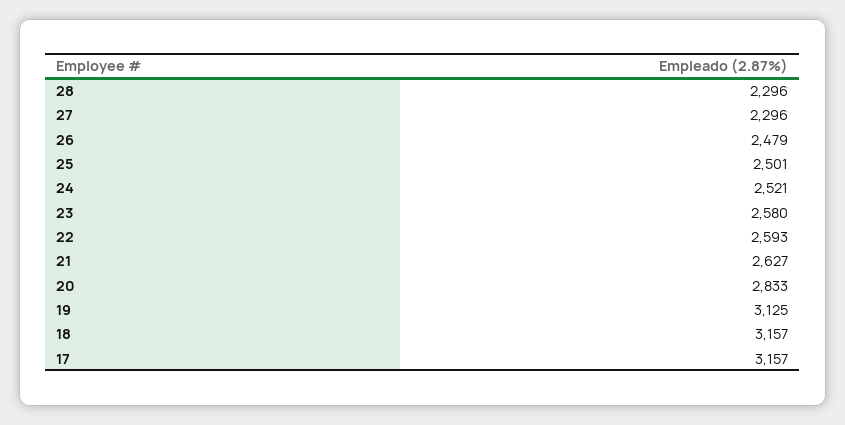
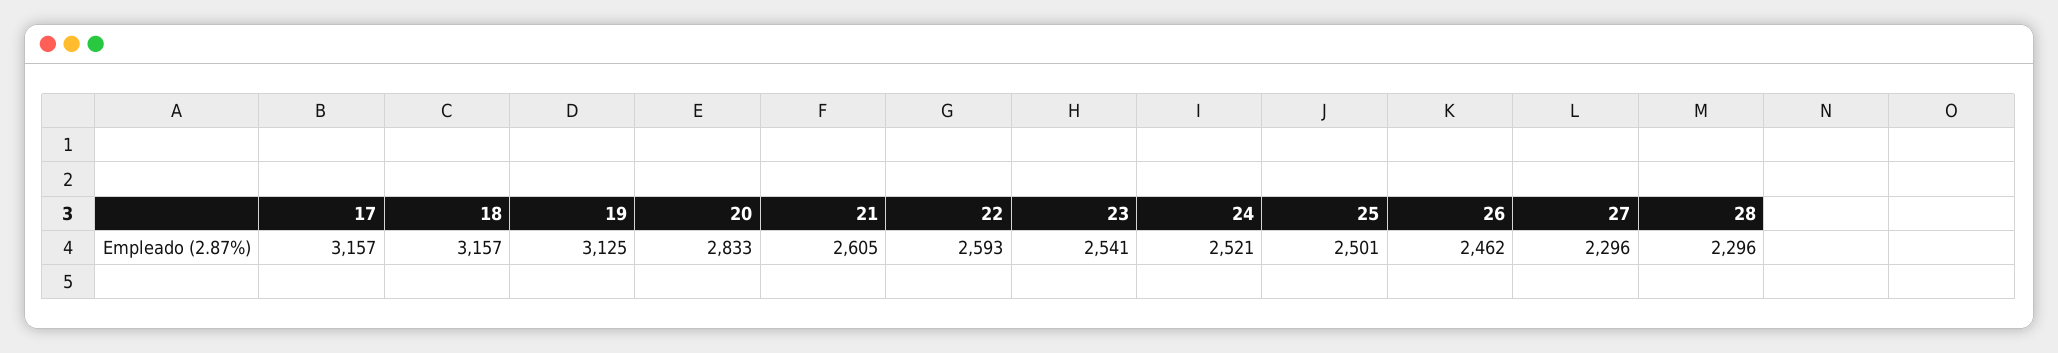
26: 2479 -> 2462
23: 2580 -> 2541
21: 2627 -> 2605

